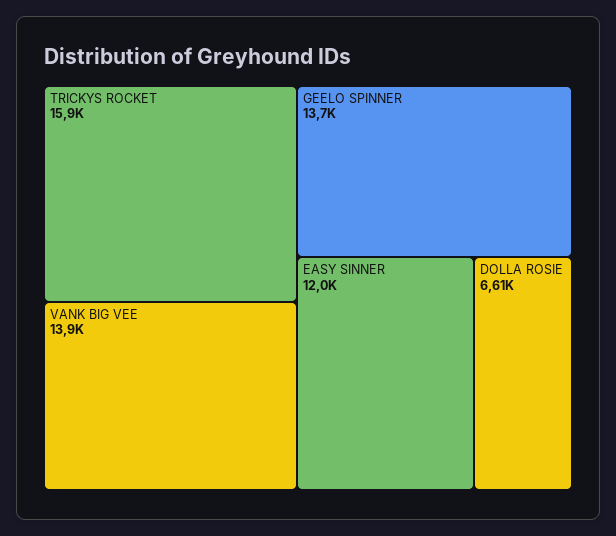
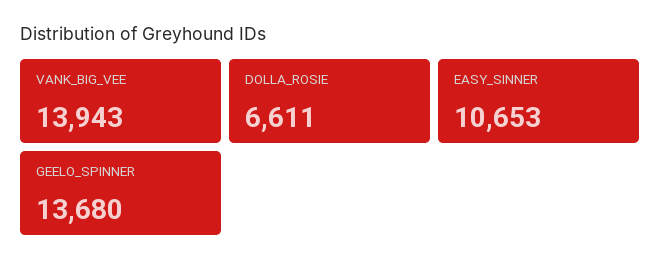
TRICKYS ROCKET: 15900 -> none
EASY SINNER: 12000 -> 10653

